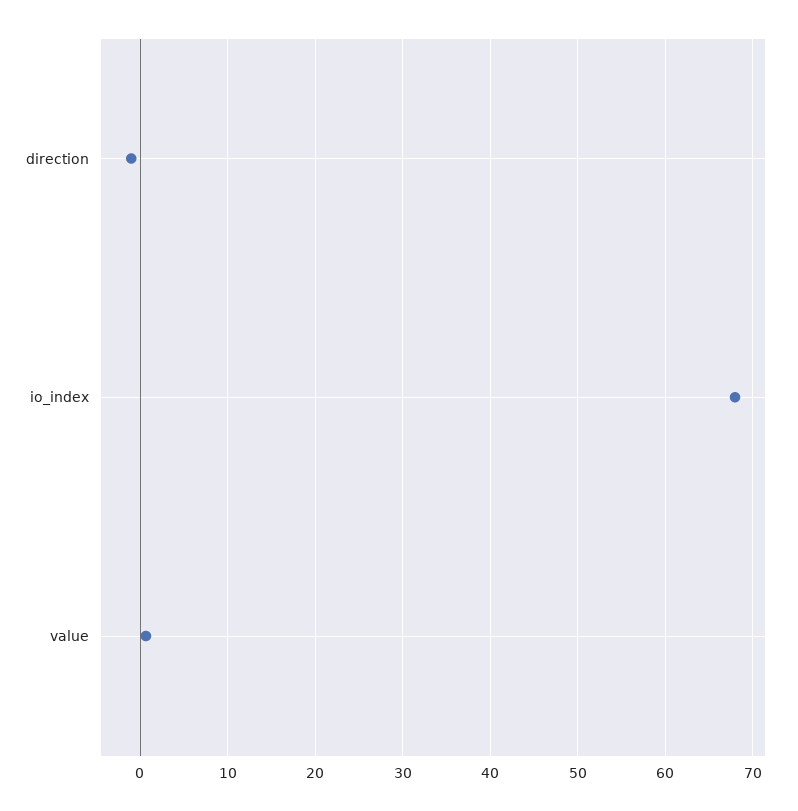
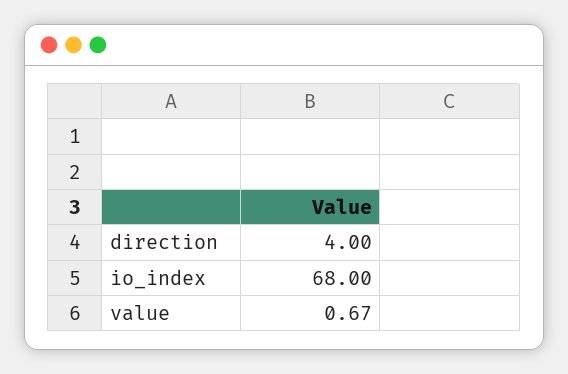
direction: -1 -> 4

